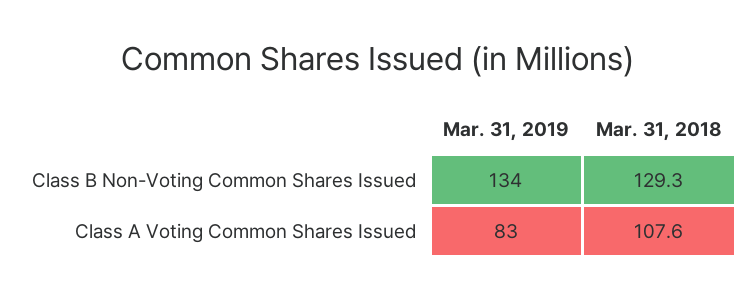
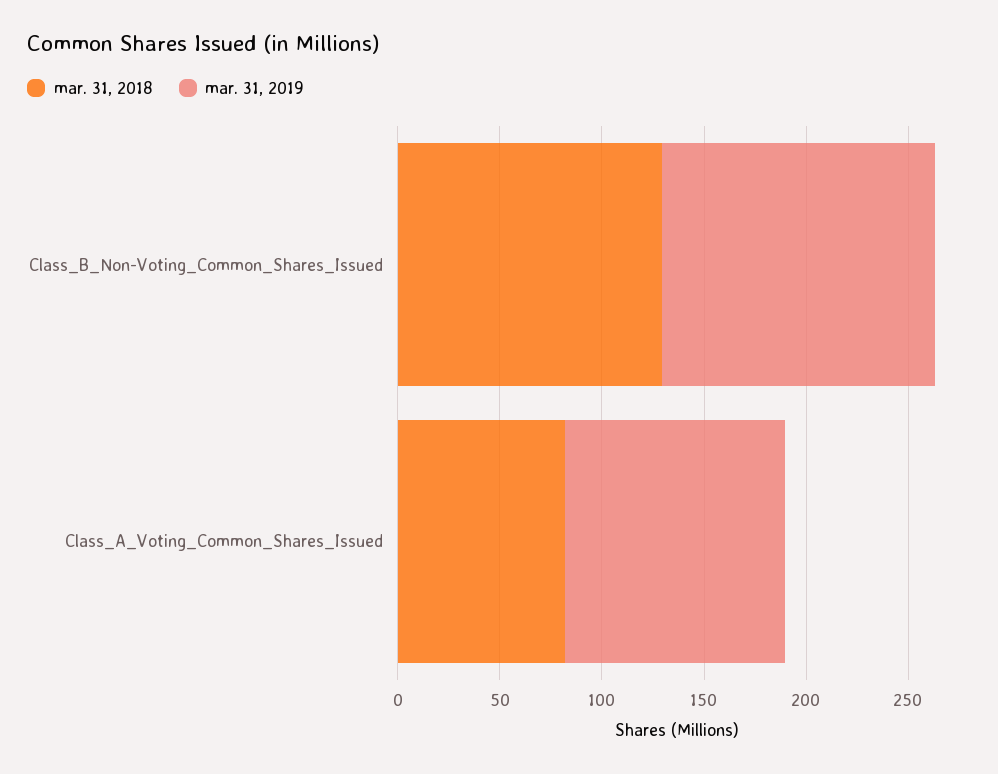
Mar. 31, 2019, Class A Voting Common Shares Issued: 83 -> 110
Mar. 31, 2018, Class A Voting Common Shares Issued: 107.6 -> 80

